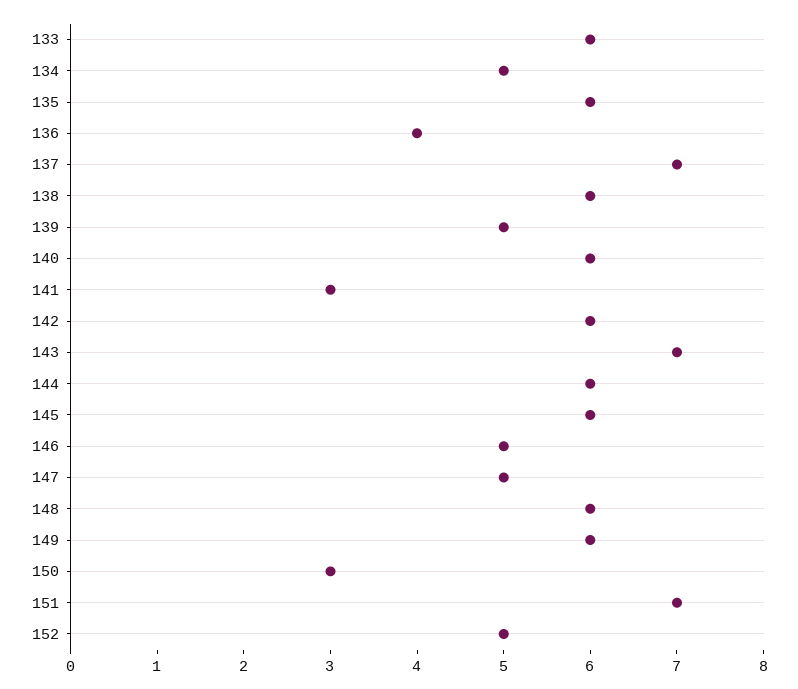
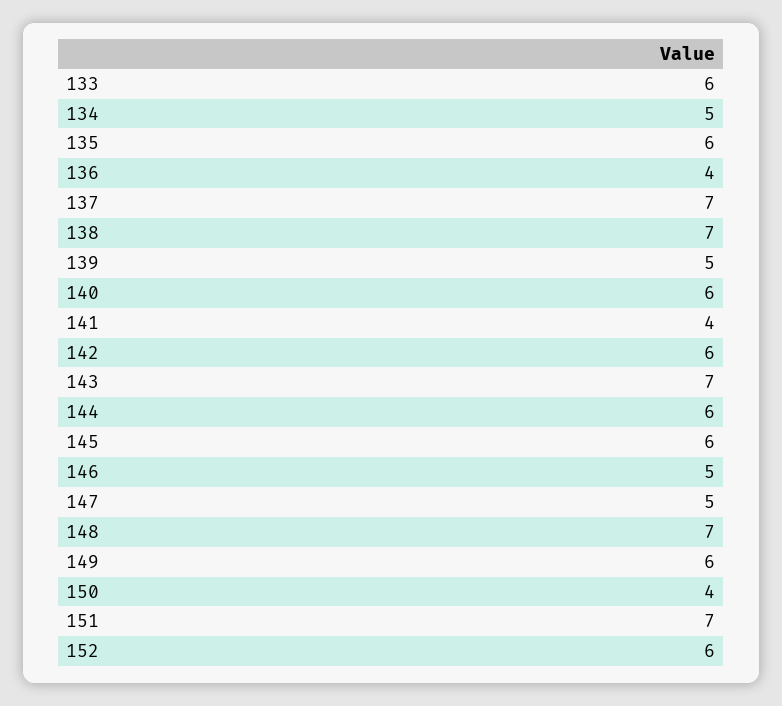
138: 6 -> 7
141: 3 -> 4
148: 6 -> 7
150: 3 -> 4
152: 5 -> 6

